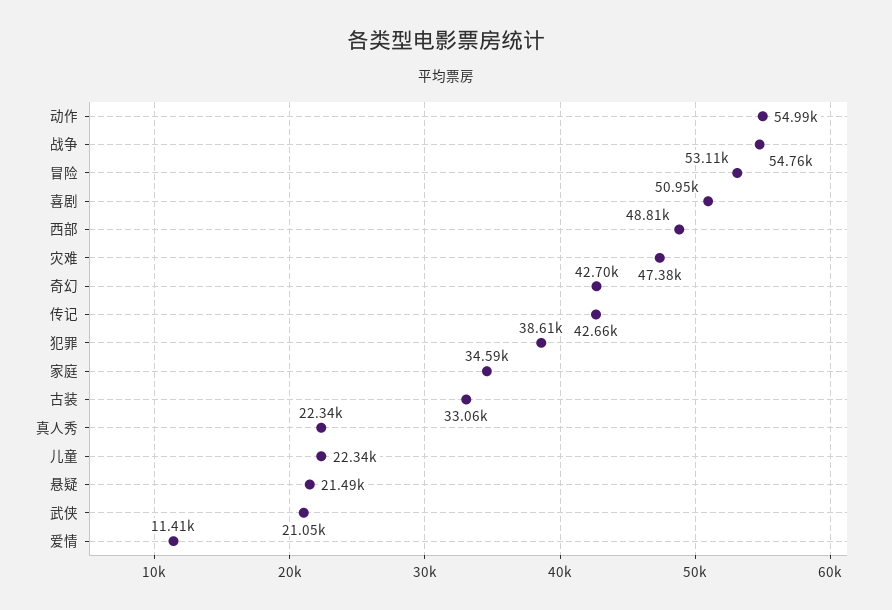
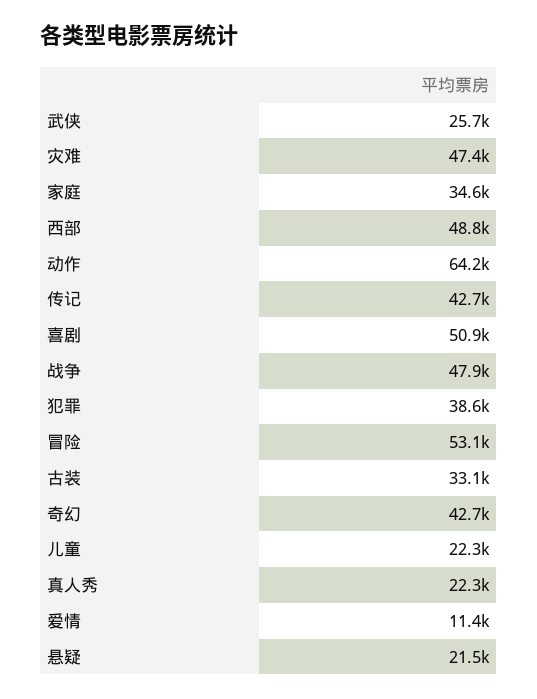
动作: 54990 -> 64200
战争: 54760 -> 47900
武侠: 21050 -> 25700

